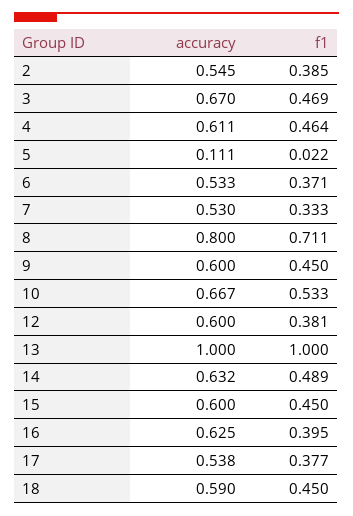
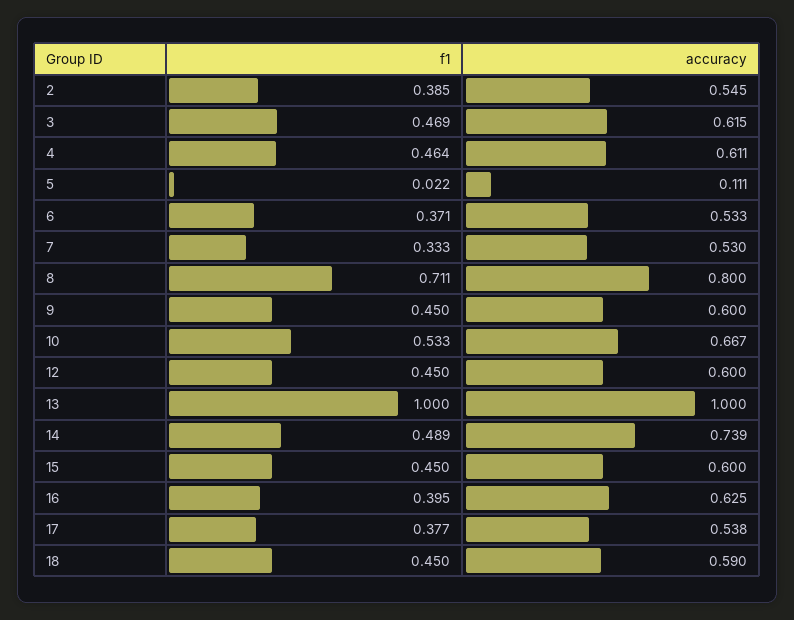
accuracy, 3: 0.67 -> 0.615
f1, 12: 0.381 -> 0.45
accuracy, 14: 0.632 -> 0.739

